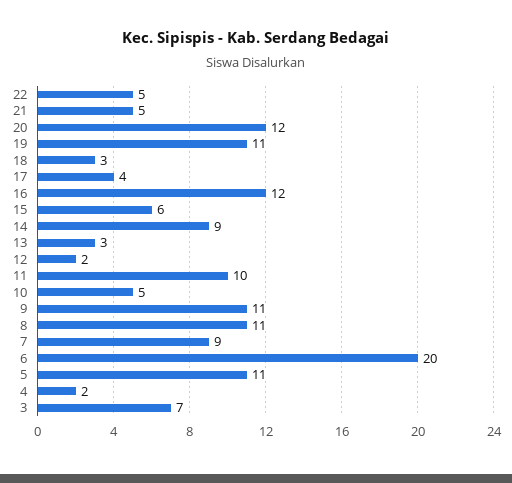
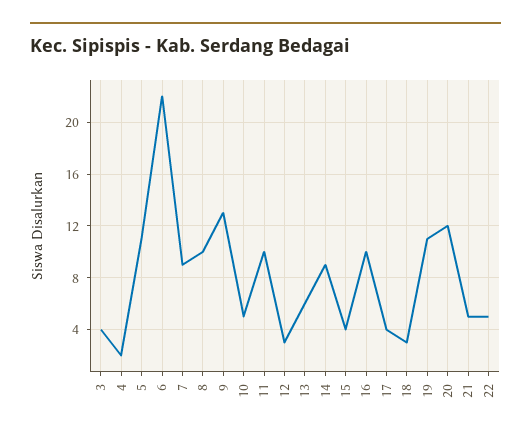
16: 12 -> 10
15: 6 -> 4
13: 3 -> 6
12: 2 -> 3
9: 11 -> 13
8: 11 -> 10
6: 20 -> 22
3: 7 -> 4

